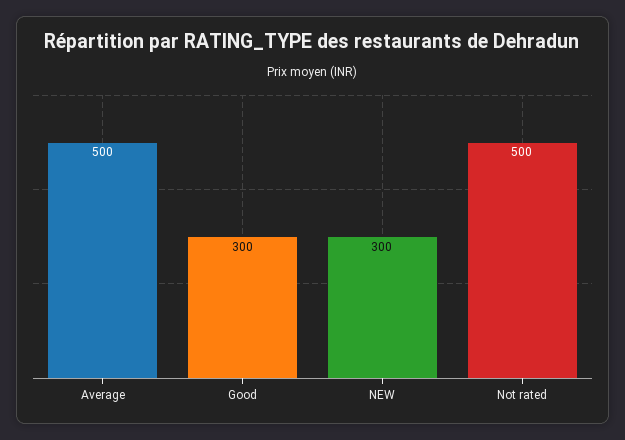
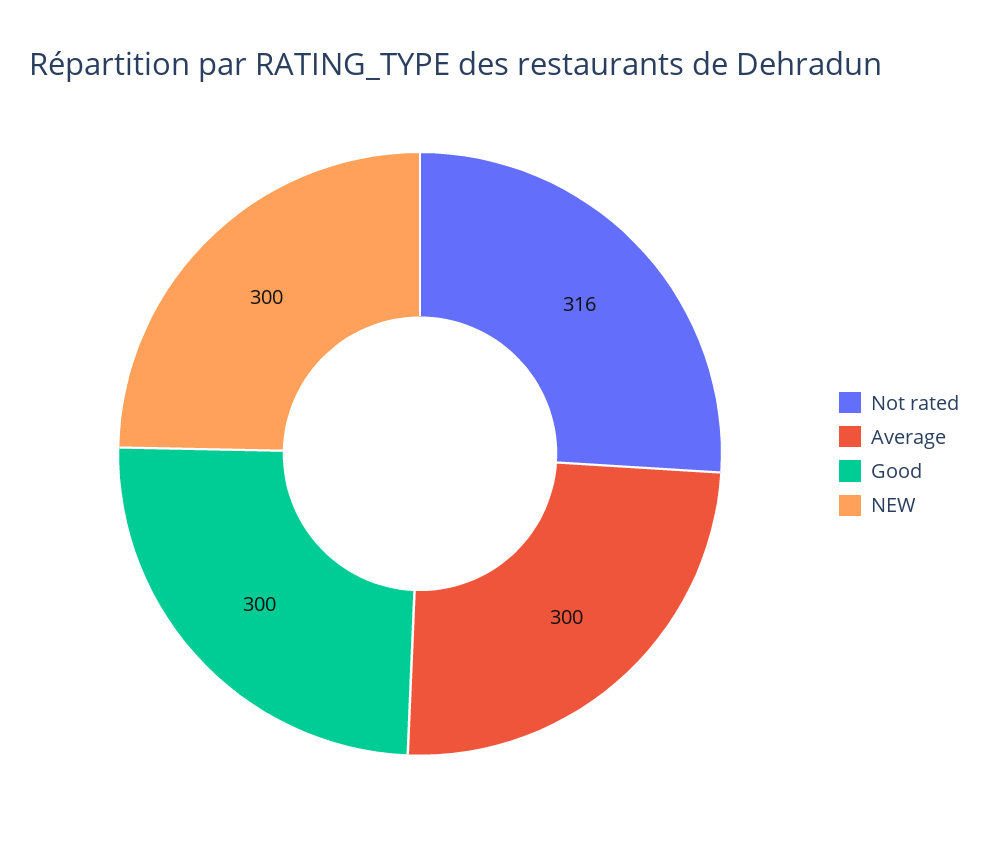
Average: 500 -> 300
Not rated: 500 -> 316

